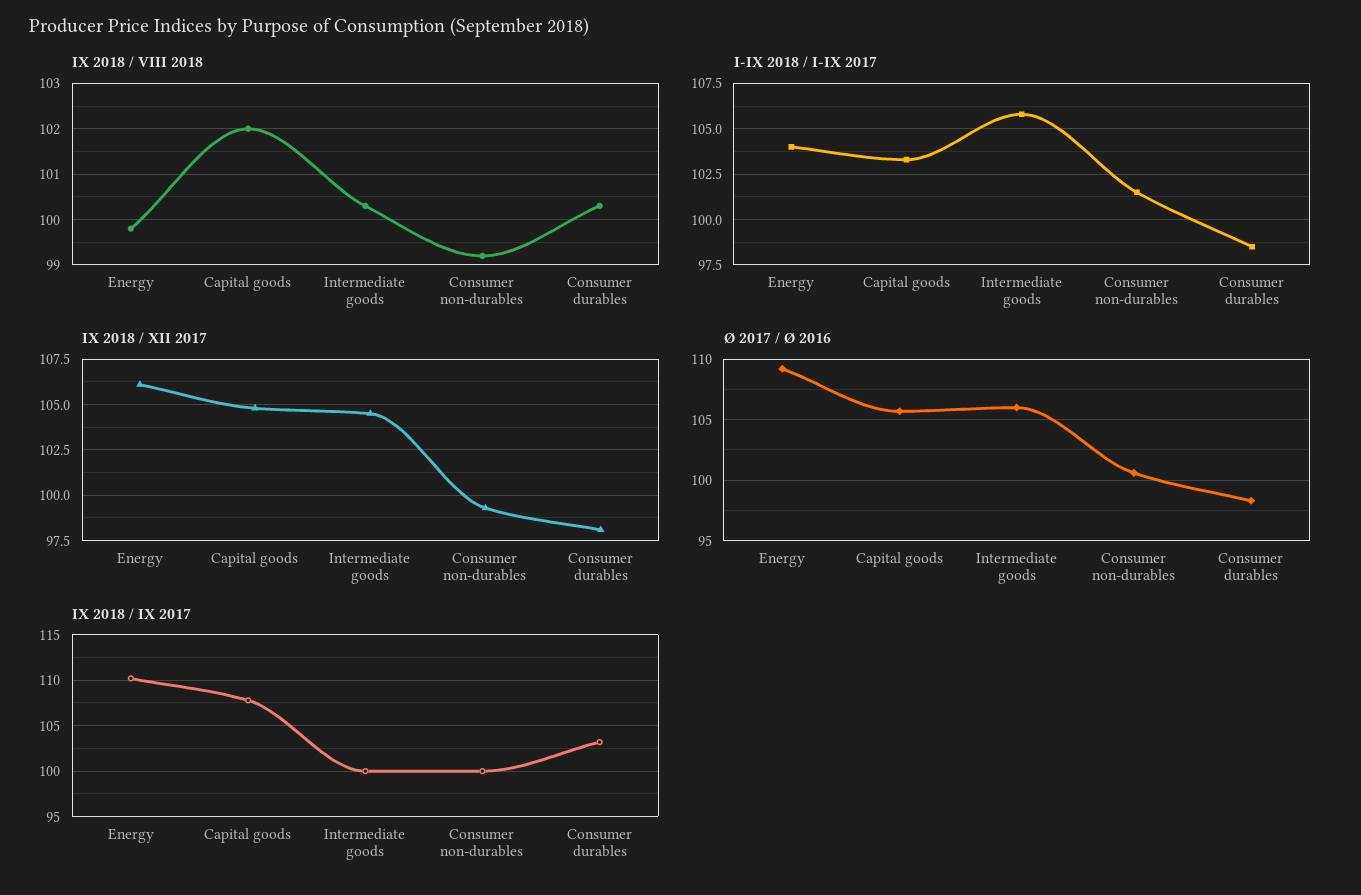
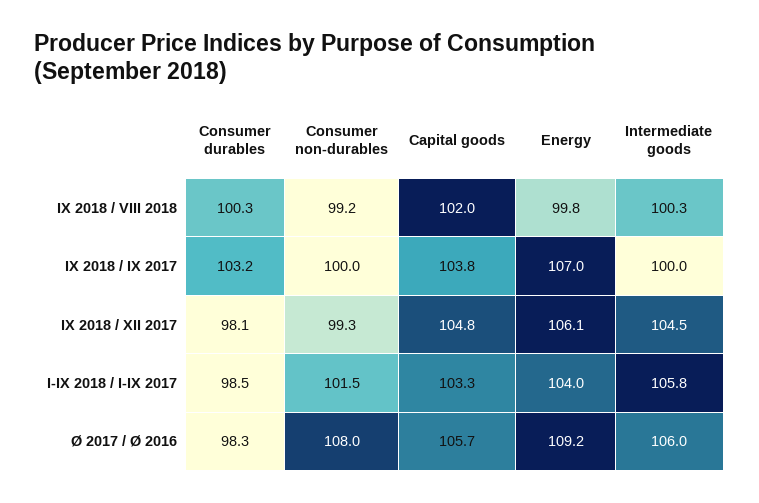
Ø 2017 / Ø 2016, Consumer non-durables: 100.5 -> 108
IX 2018 / IX 2017, Energy: 110 -> 107
IX 2018 / IX 2017, Capital goods: 108 -> 103.8

